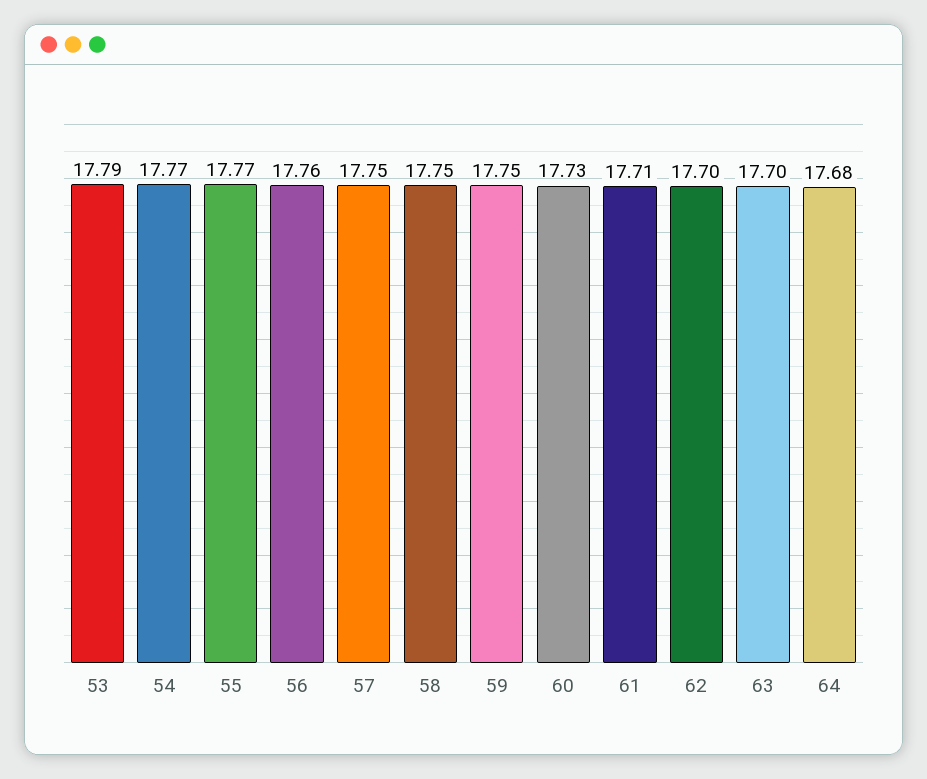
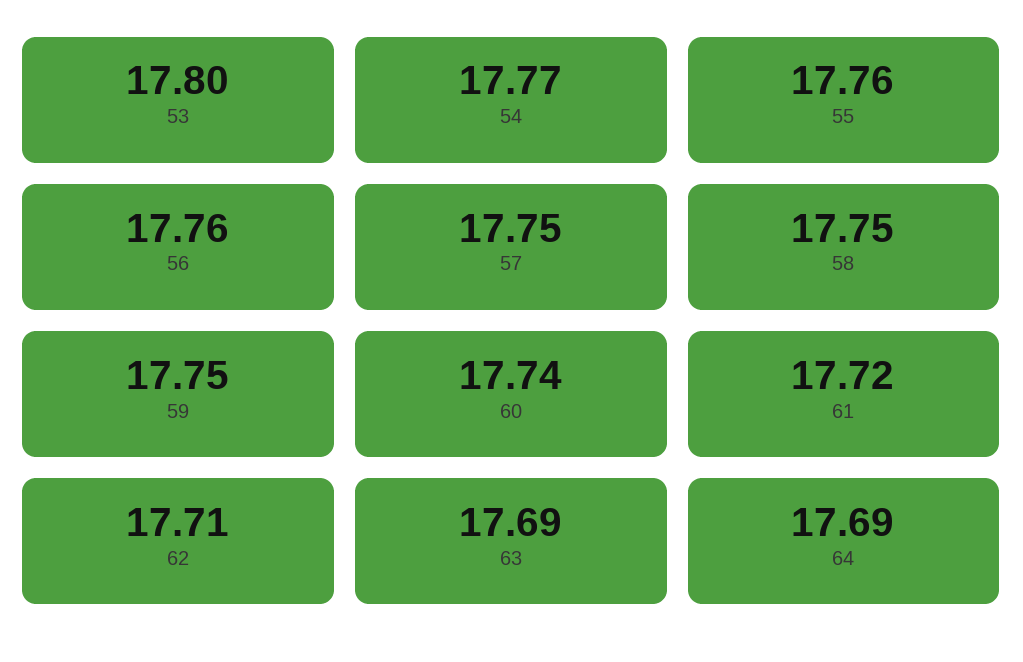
53: 17.79 -> 17.8
55: 17.77 -> 17.76
60: 17.73 -> 17.74
61: 17.71 -> 17.72
62: 17.7 -> 17.71
63: 17.7 -> 17.69
64: 17.68 -> 17.69

